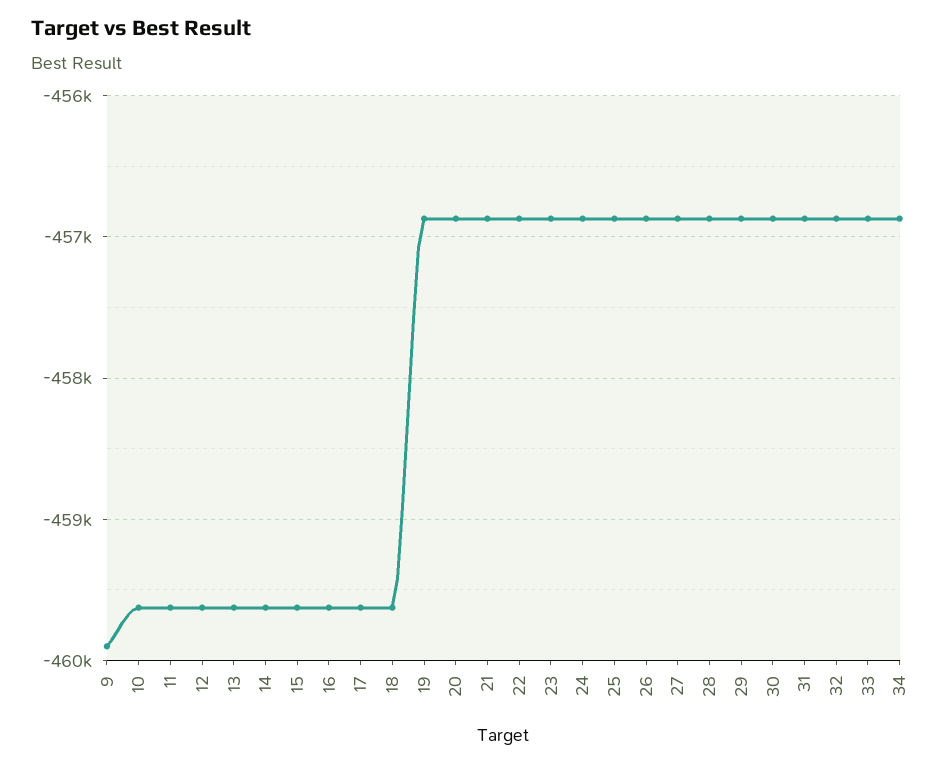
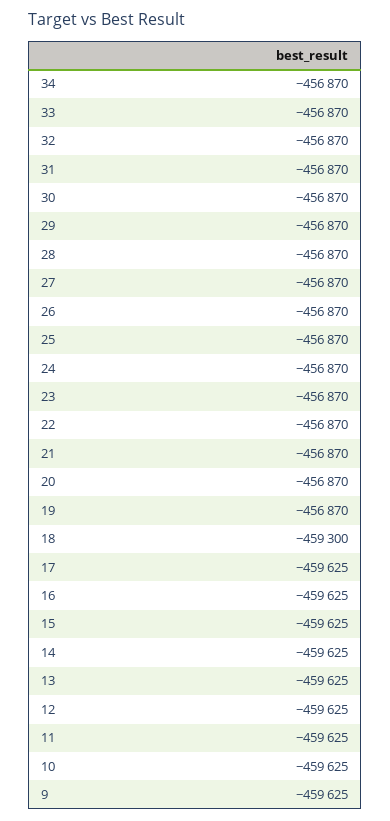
9: -459900 -> -459625
18: -459600 -> -459300

